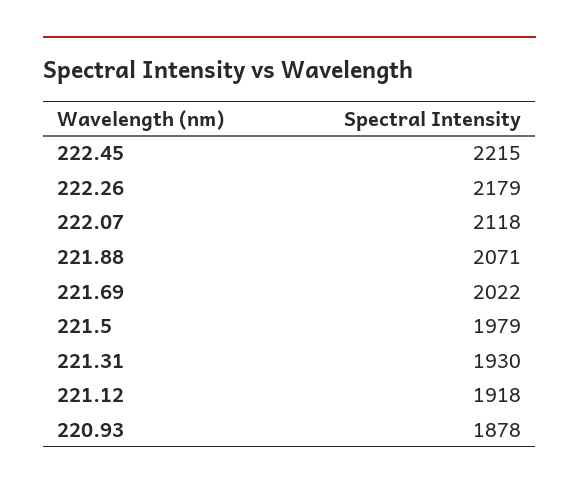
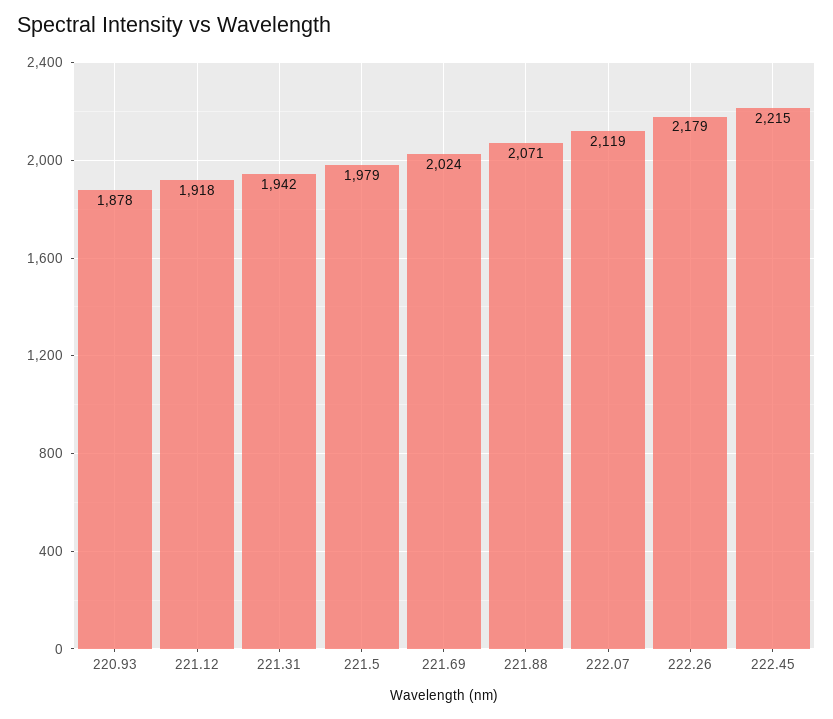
222.07: 2118 -> 2119
221.69: 2022 -> 2024
221.31: 1930 -> 1942

